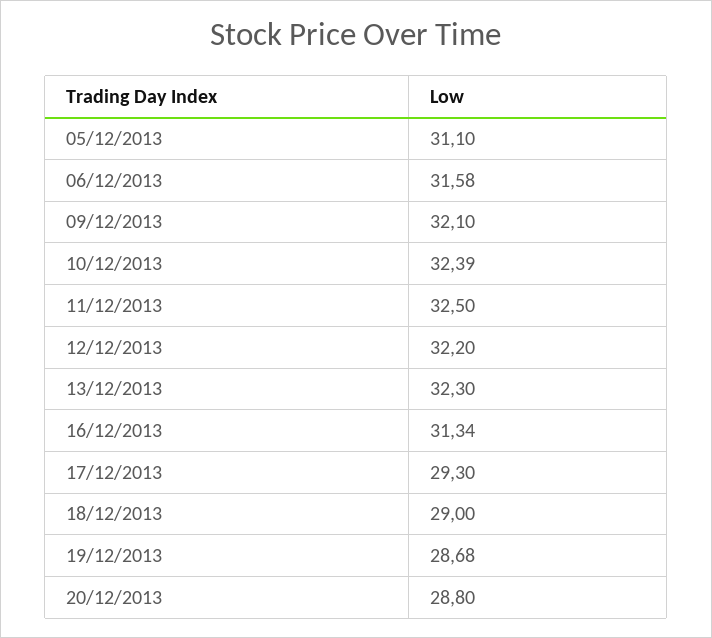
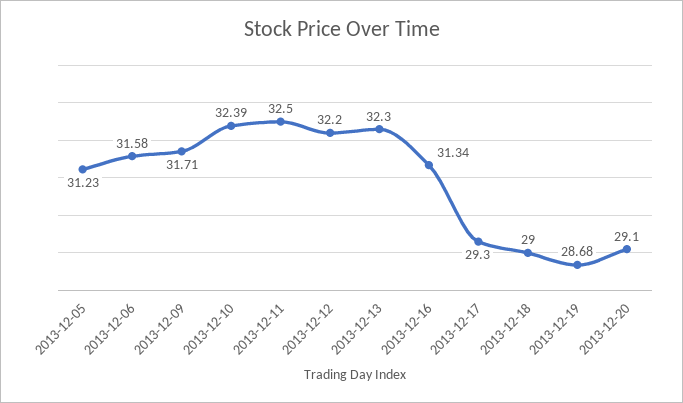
05/12/2013: 31.1 -> 31.23
09/12/2013: 32.1 -> 31.71
20/12/2013: 28.8 -> 29.1

